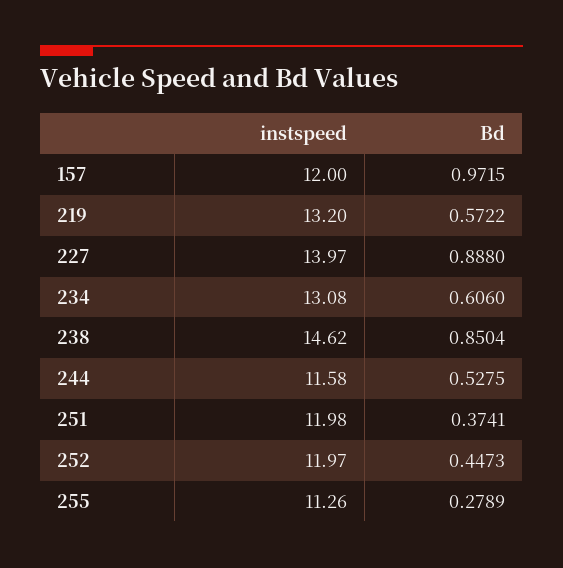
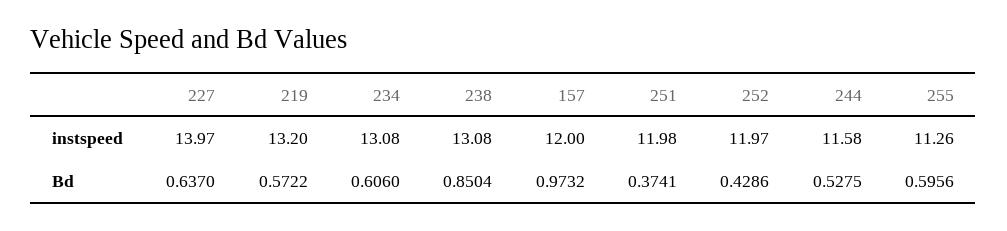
Bd, 157: 0.9715 -> 0.9732
Bd, 227: 0.888 -> 0.637
instspeed, 238: 14.62 -> 13.08
Bd, 252: 0.4473 -> 0.4286
Bd, 255: 0.2789 -> 0.5956

